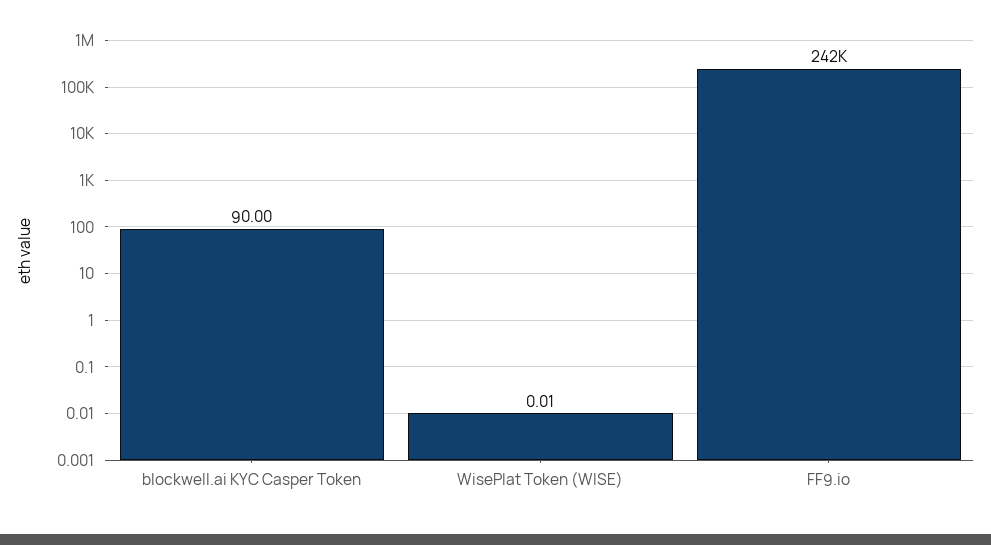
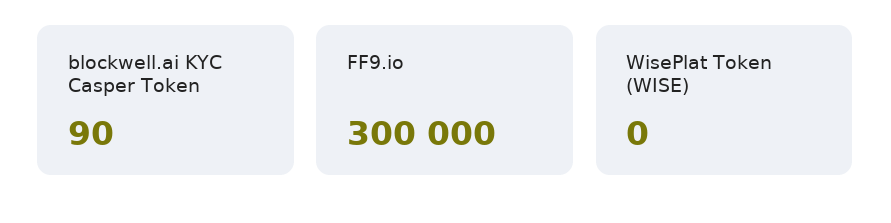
FF9.io: 242000 -> 300000

